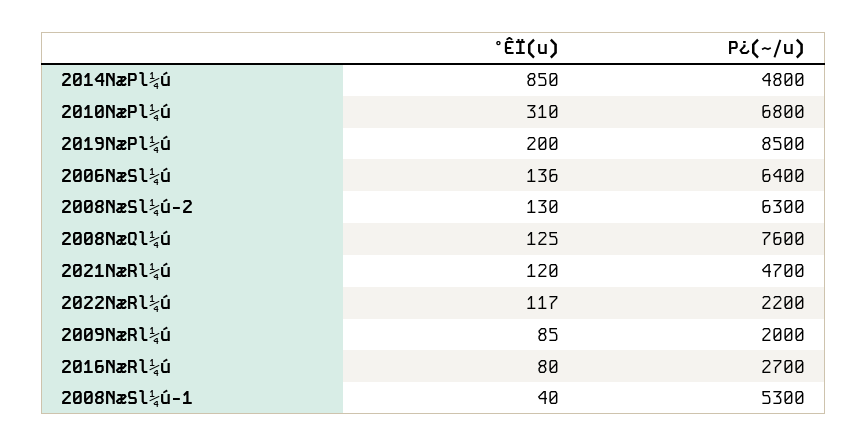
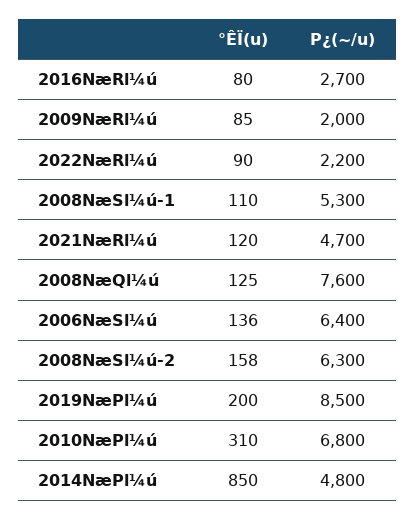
°ÊÏ(u), 2008NæSl¼ú-2: 130 -> 158
°ÊÏ(u), 2022NæRl¼ú: 117 -> 90
°ÊÏ(u), 2008NæSl¼ú-1: 40 -> 110

